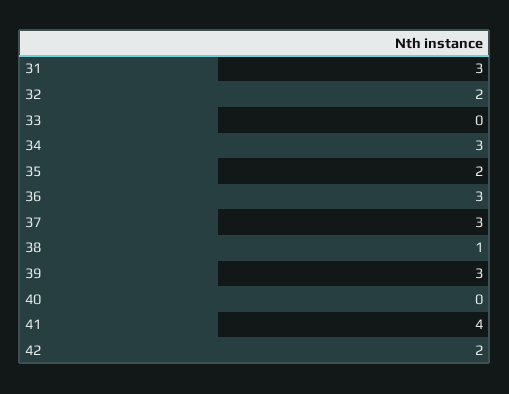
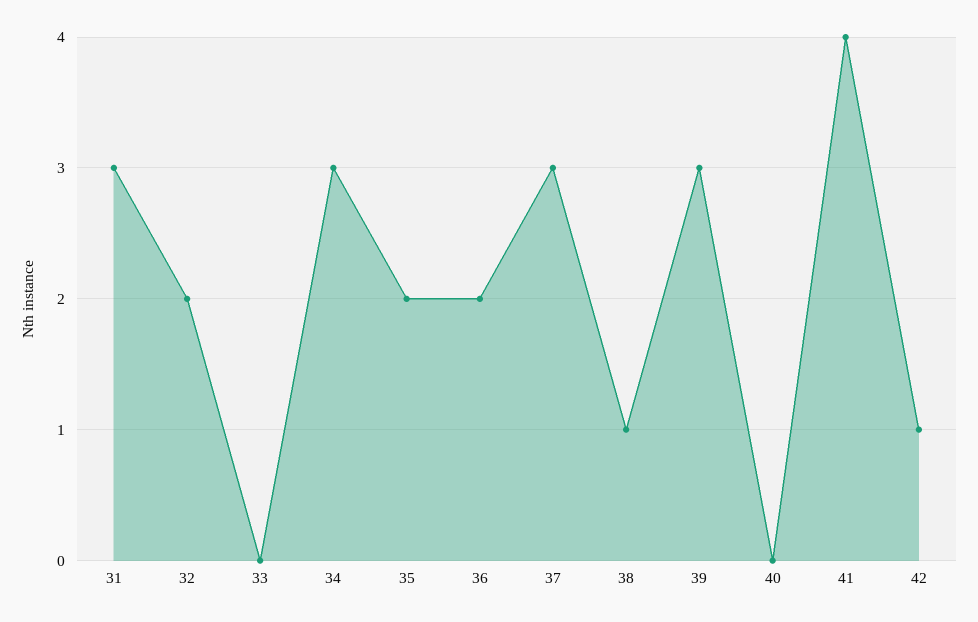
36: 3 -> 2
42: 2 -> 1

